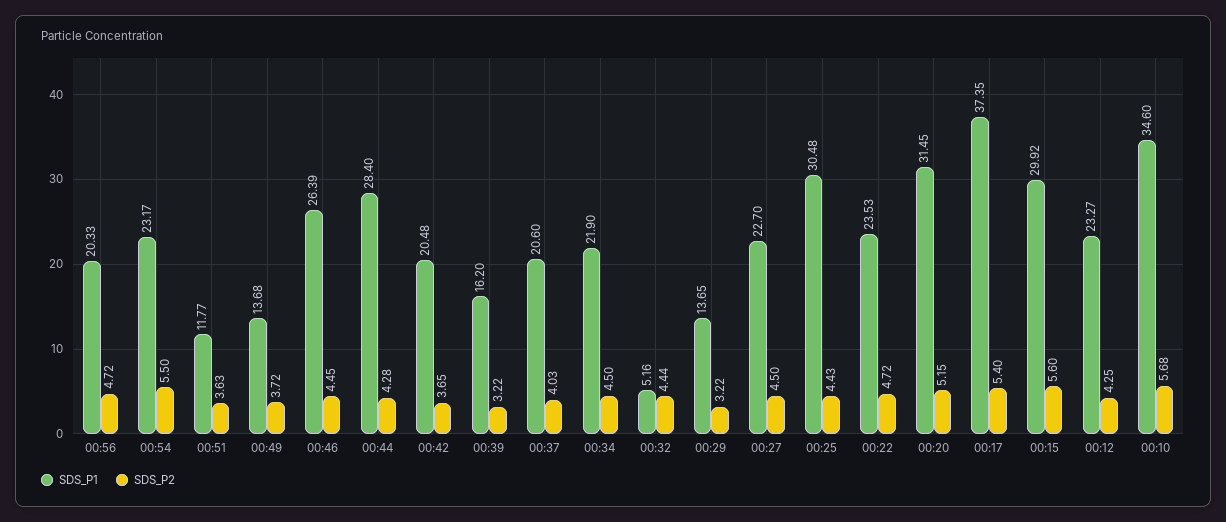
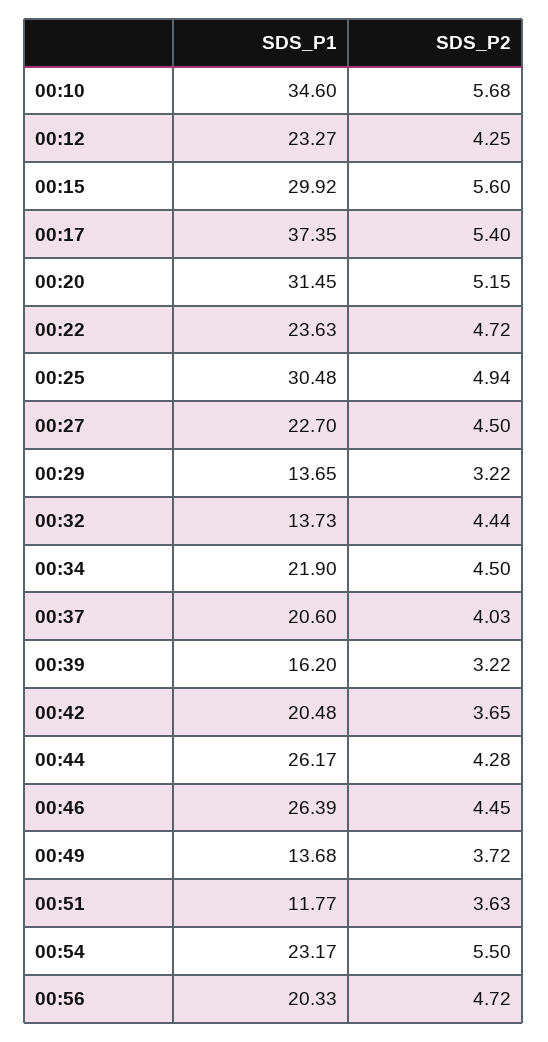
SDS_P1, 00:44: 28.4 -> 26.17
SDS_P1, 00:32: 5.16 -> 13.73
SDS_P2, 00:25: 4.43 -> 4.94
SDS_P1, 00:22: 23.53 -> 23.63

